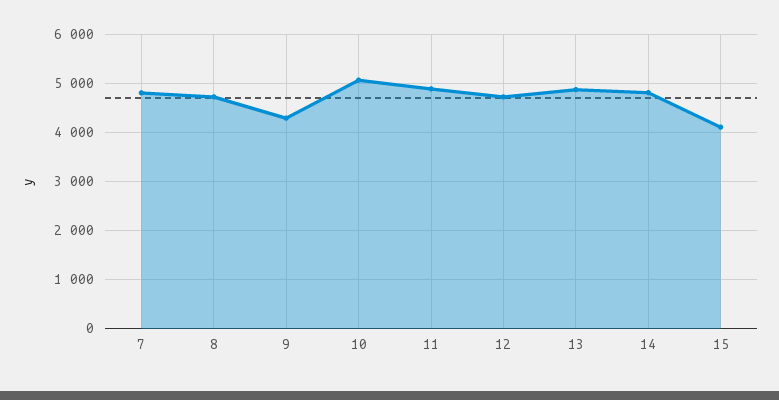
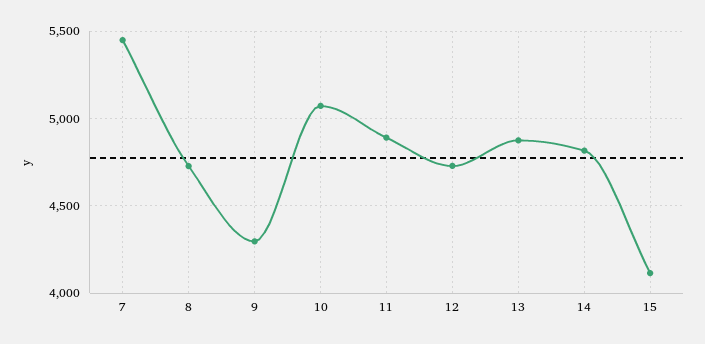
7: 4800 -> 5450

